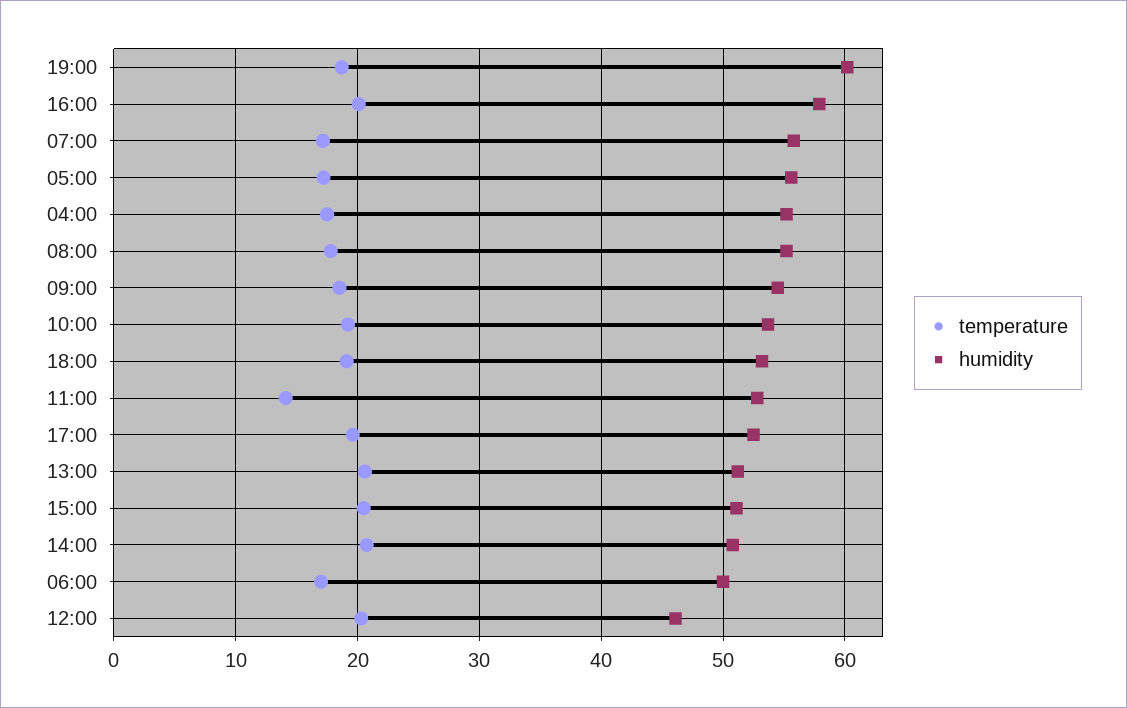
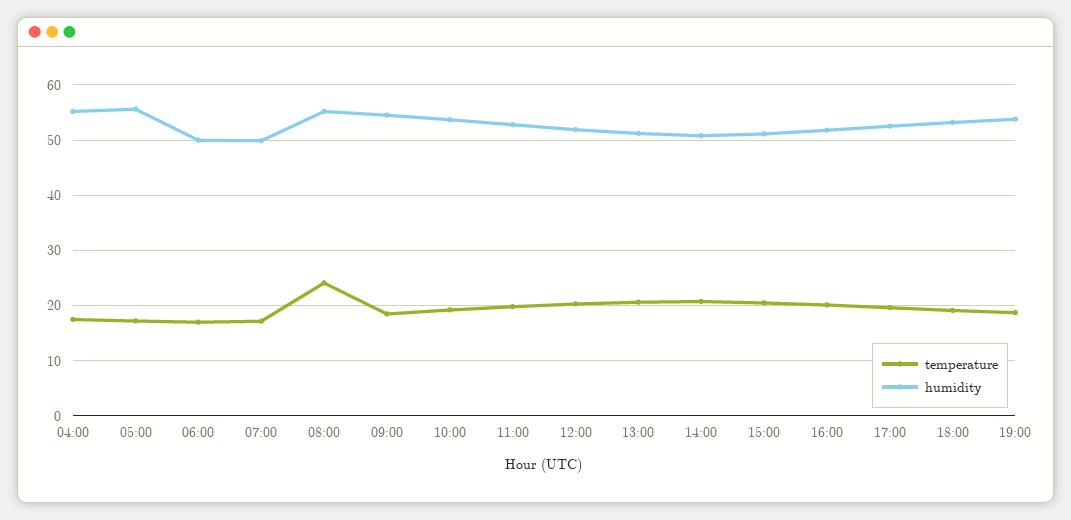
humidity, 19:00: 60 -> 54
humidity, 16:00: 58 -> 52
humidity, 07:00: 56 -> 50
temperature, 08:00: 18 -> 24
temperature, 11:00: 14 -> 20
humidity, 12:00: 46 -> 52

